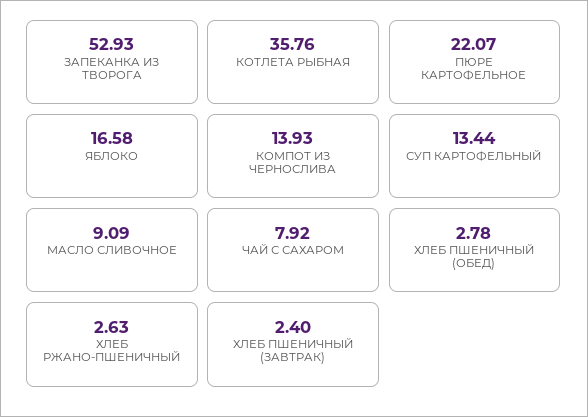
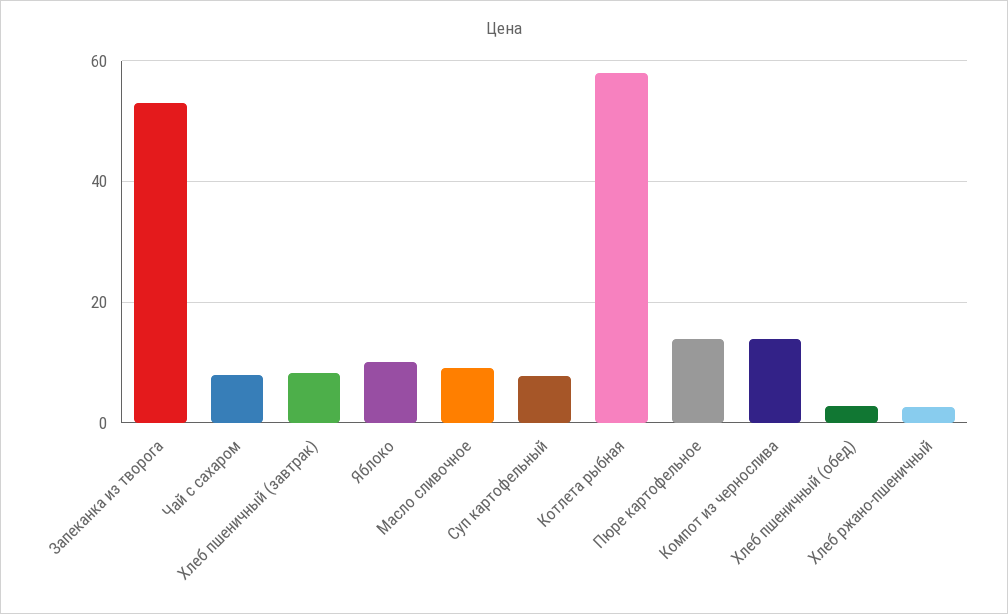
КОТЛЕТА РЫБНАЯ: 35.76 -> 58
ПЮРЕ КАРТОФЕЛЬНОЕ: 22.07 -> 14
ЯБЛОКО: 16.58 -> 10
СУП КАРТОФЕЛЬНЫЙ: 13.44 -> 8
ХЛЕБ ПШЕНИЧНЫЙ (ЗАВТРАК): 2.4 -> 8

